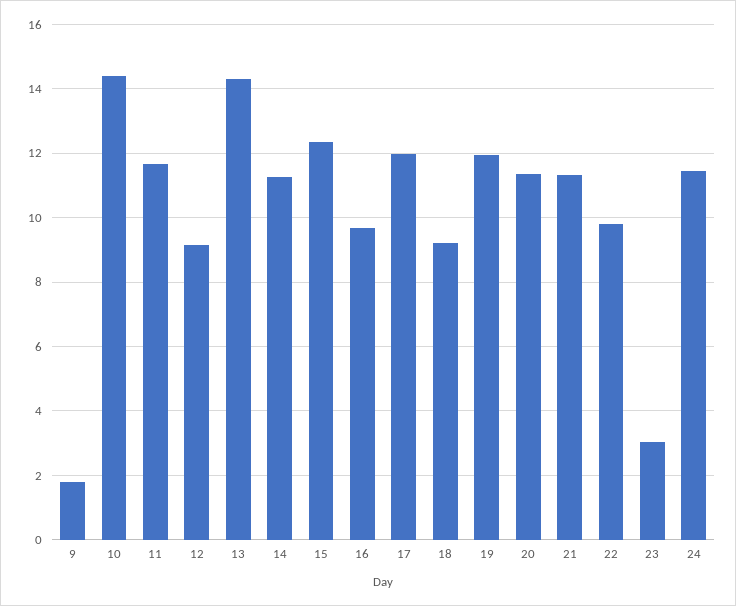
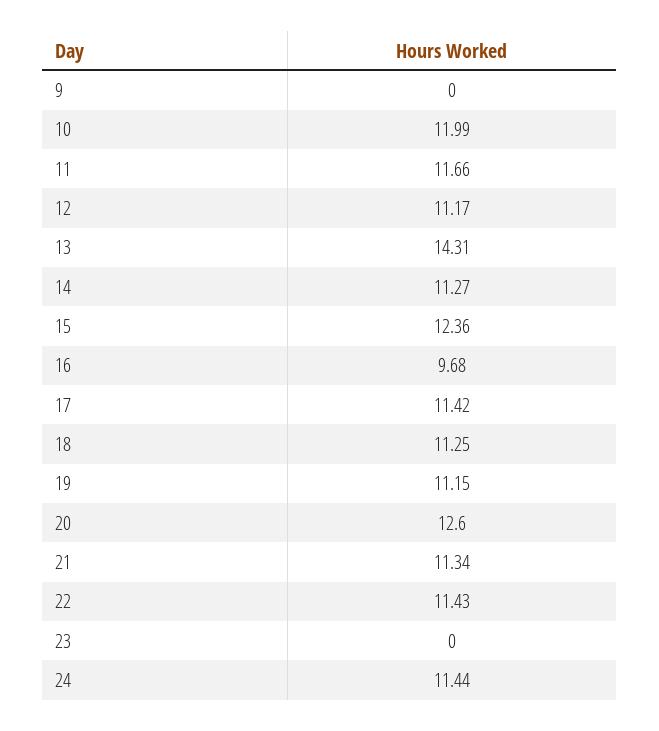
9: 1.8 -> 0
10: 14.4 -> 11.99
12: 9.2 -> 11.17
17: 12 -> 11.42
18: 9.2 -> 11.25
19: 12 -> 11.15
20: 11.4 -> 12.6
22: 9.8 -> 11.43
23: 3 -> 0

